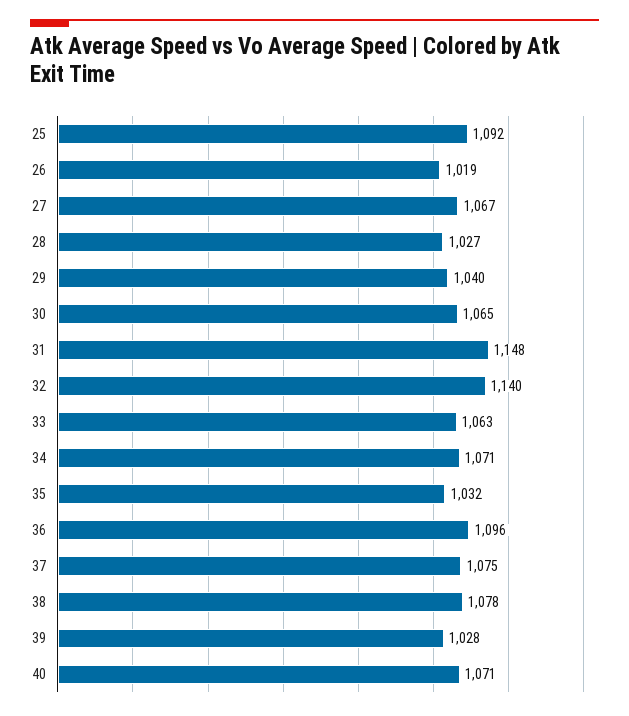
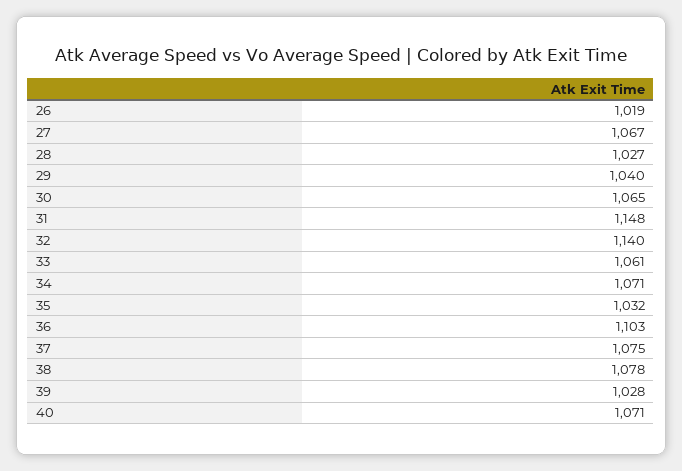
25: 1092 -> none
33: 1063 -> 1061
36: 1096 -> 1103

